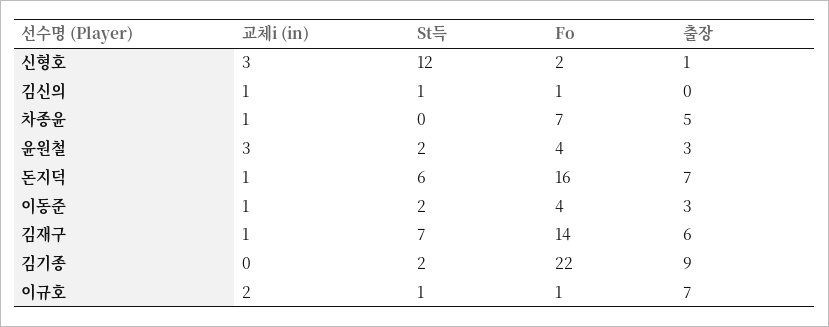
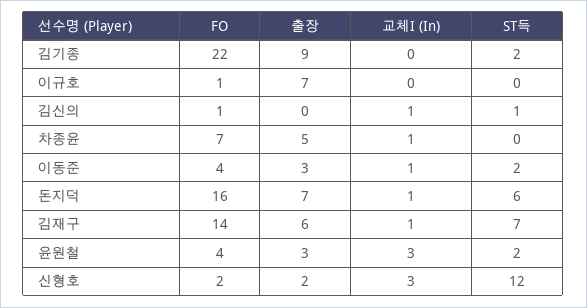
출장, 신형호: 1 -> 2
교체i (in), 이규호: 2 -> 0
St득, 이규호: 1 -> 0

